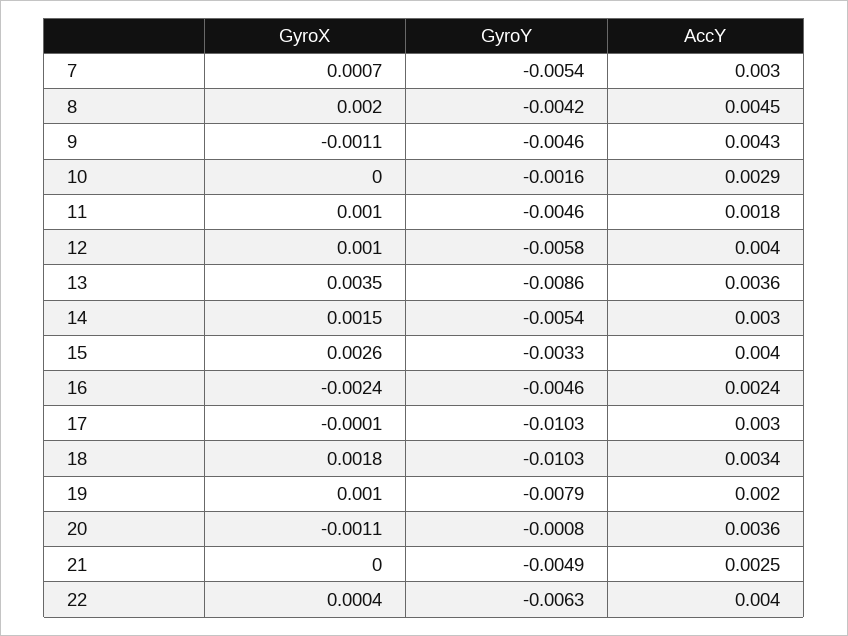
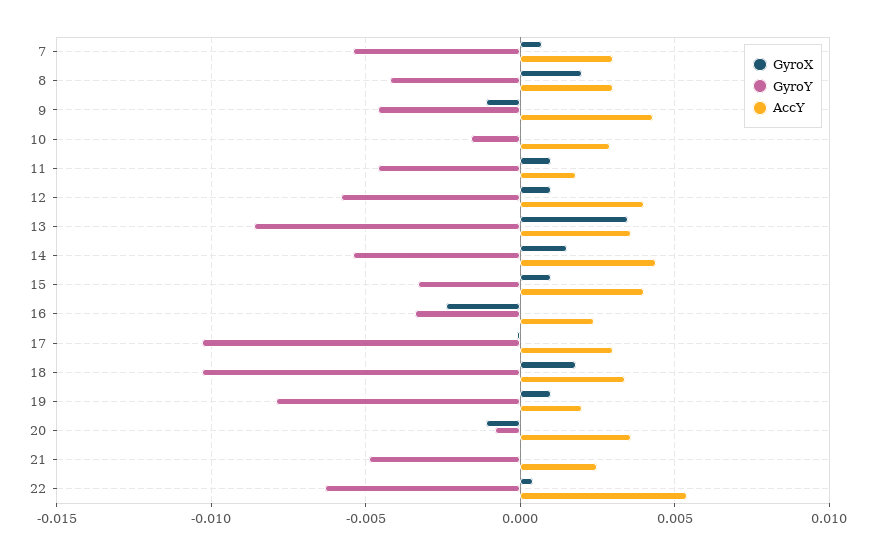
AccY, 8: 0.0045 -> 0.003
AccY, 14: 0.003 -> 0.0045
GyroX, 15: 0.0026 -> 0.001
GyroY, 16: -0.0046 -> -0.0035
AccY, 22: 0.004 -> 0.0055

